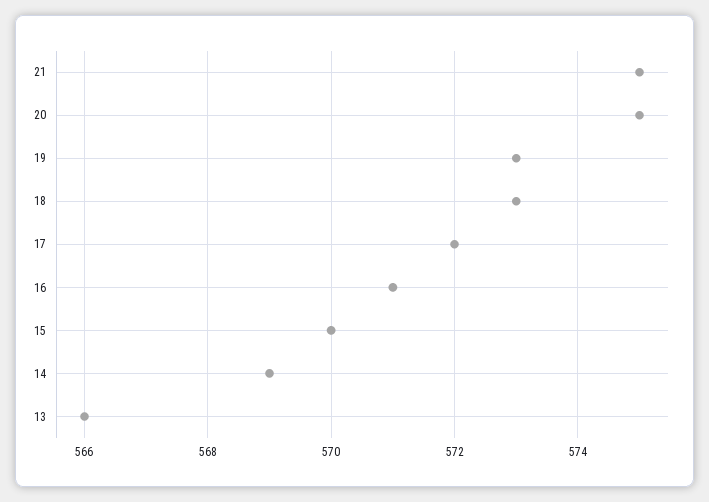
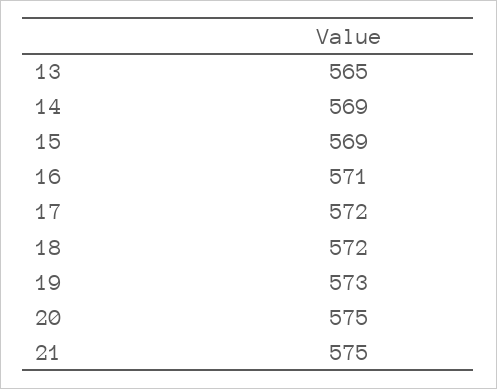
18: 573 -> 572
15: 570 -> 569
13: 566 -> 565

